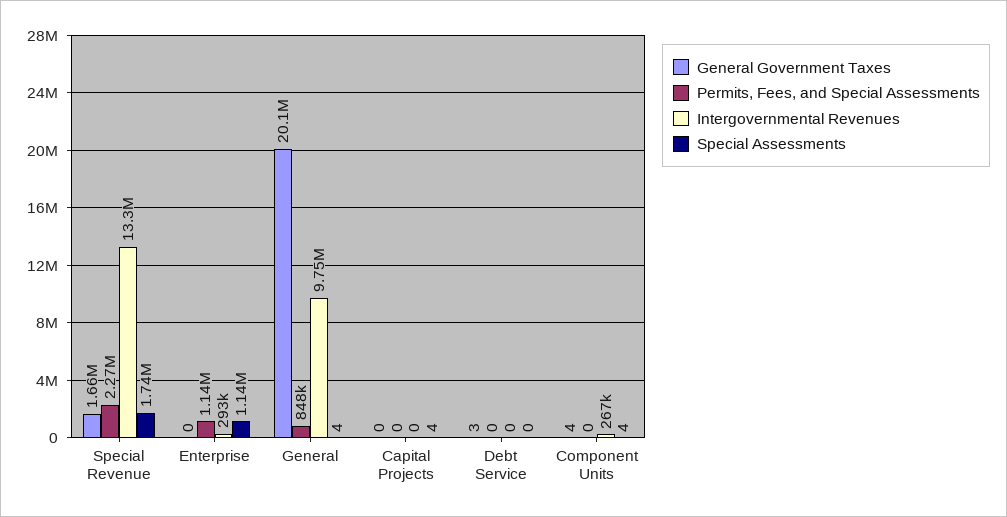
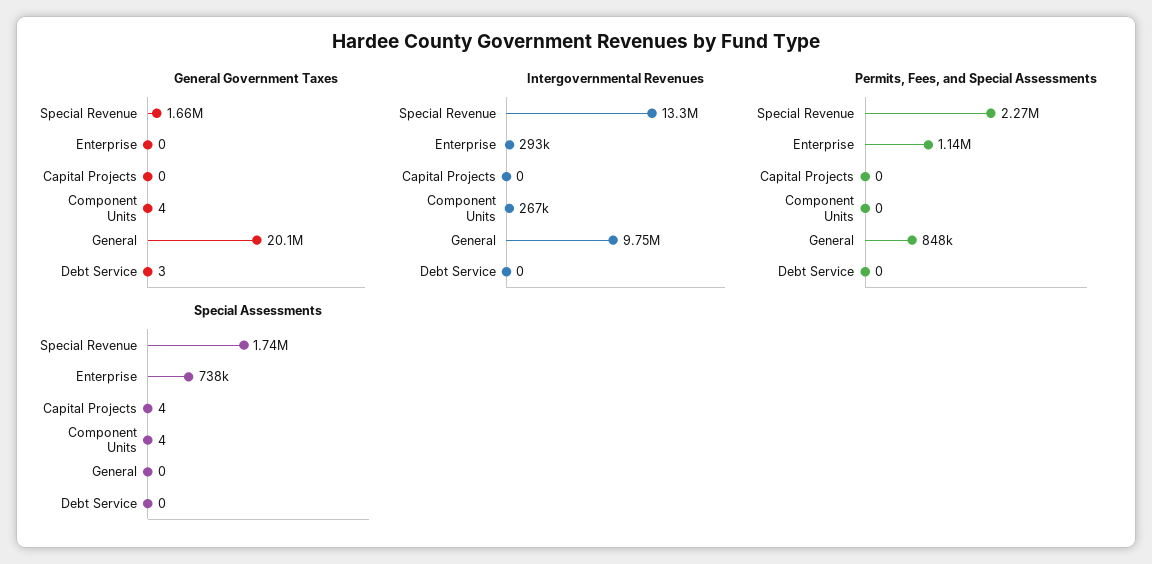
Special Assessments, Enterprise: 1140000 -> 738000
Special Assessments, General: 4 -> 0

